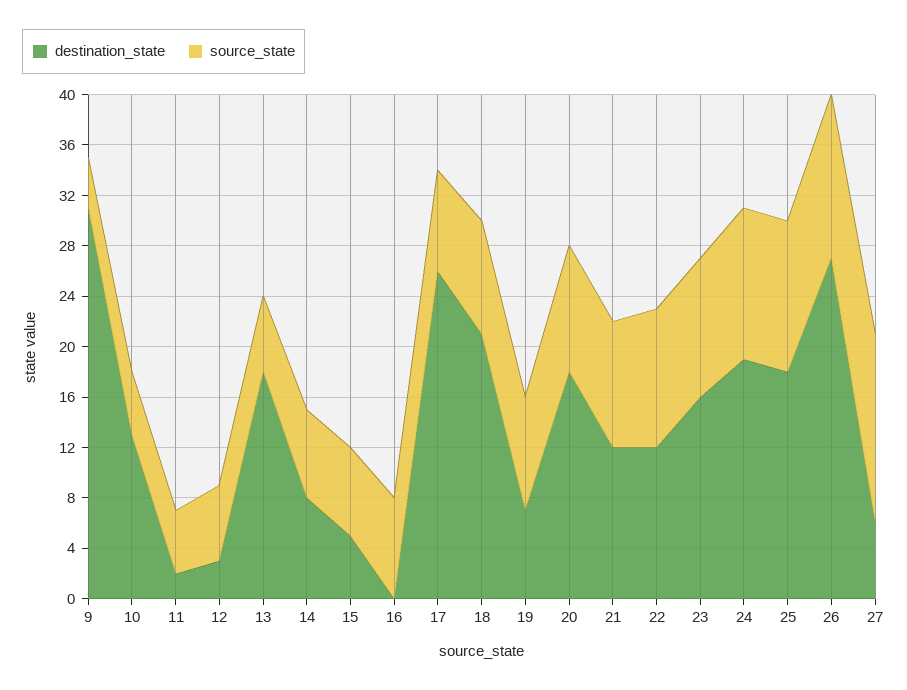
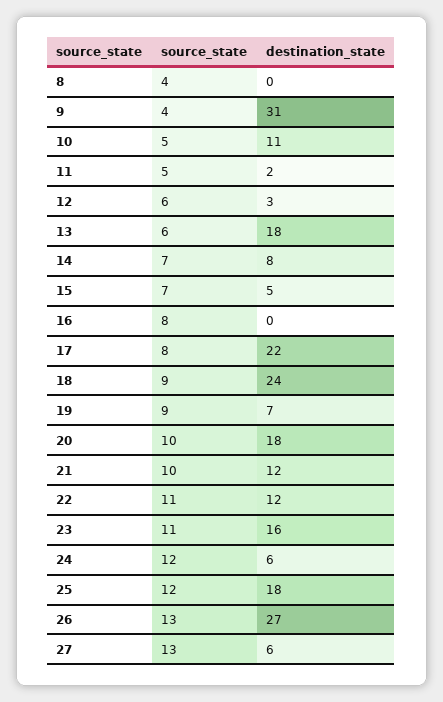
destination_state, 10: 13 -> 11
destination_state, 17: 26 -> 22
destination_state, 18: 21 -> 24
destination_state, 24: 19 -> 6
source_state, 27: 15 -> 13
source_state, 8: none -> 4
destination_state, 8: none -> 0

